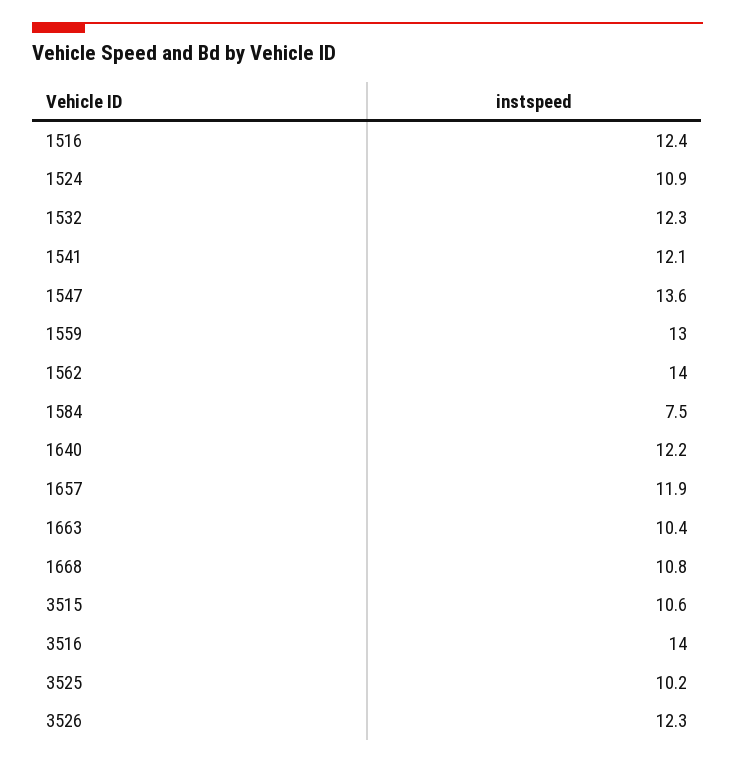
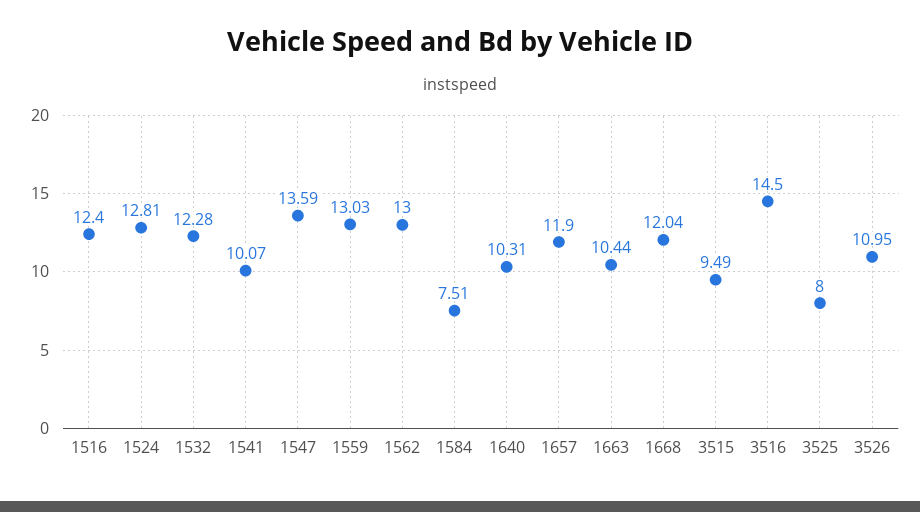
1524: 10.9 -> 12.81
1541: 12.1 -> 10.07
1562: 14 -> 13
1640: 12.2 -> 10.31
1668: 10.8 -> 12.04
3515: 10.6 -> 9.49
3516: 14 -> 14.5
3525: 10.2 -> 8
3526: 12.3 -> 10.95

